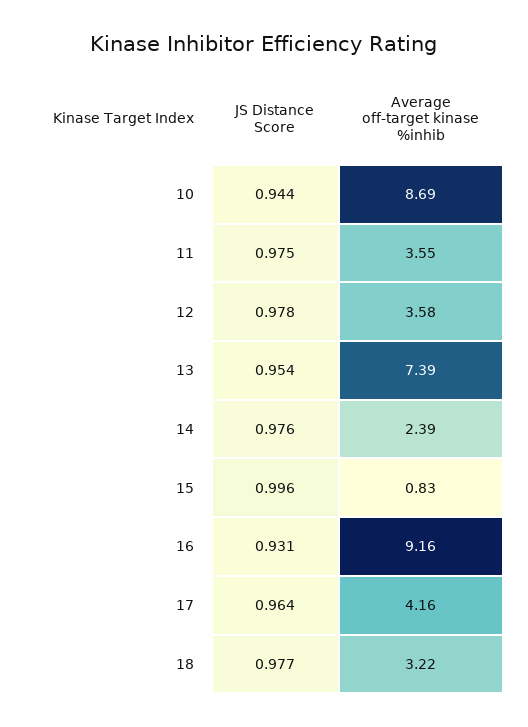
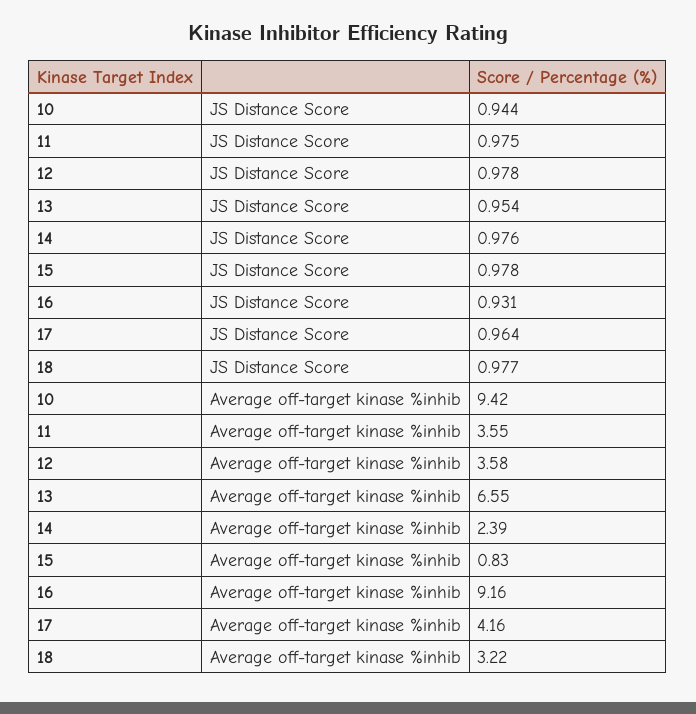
Average off-target kinase %inhib, 10: 8.69 -> 9.42
Average off-target kinase %inhib, 13: 7.39 -> 6.55
JS Distance Score, 15: 0.996 -> 0.978

